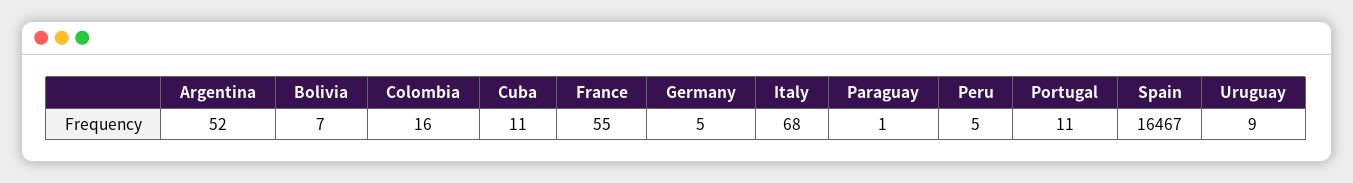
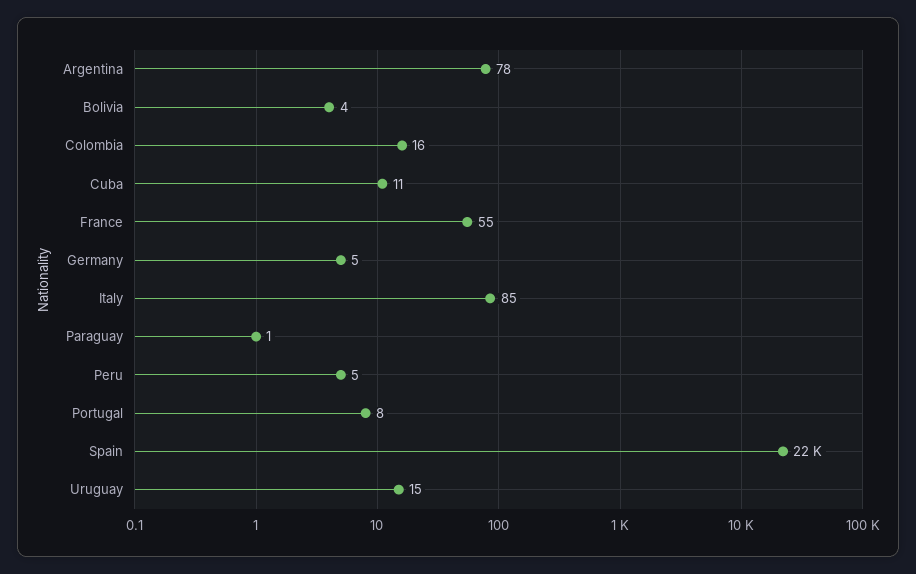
Argentina: 52 -> 78
Bolivia: 7 -> 4
Italy: 68 -> 85
Portugal: 11 -> 8
Spain: 16467 -> 22000
Uruguay: 9 -> 15

